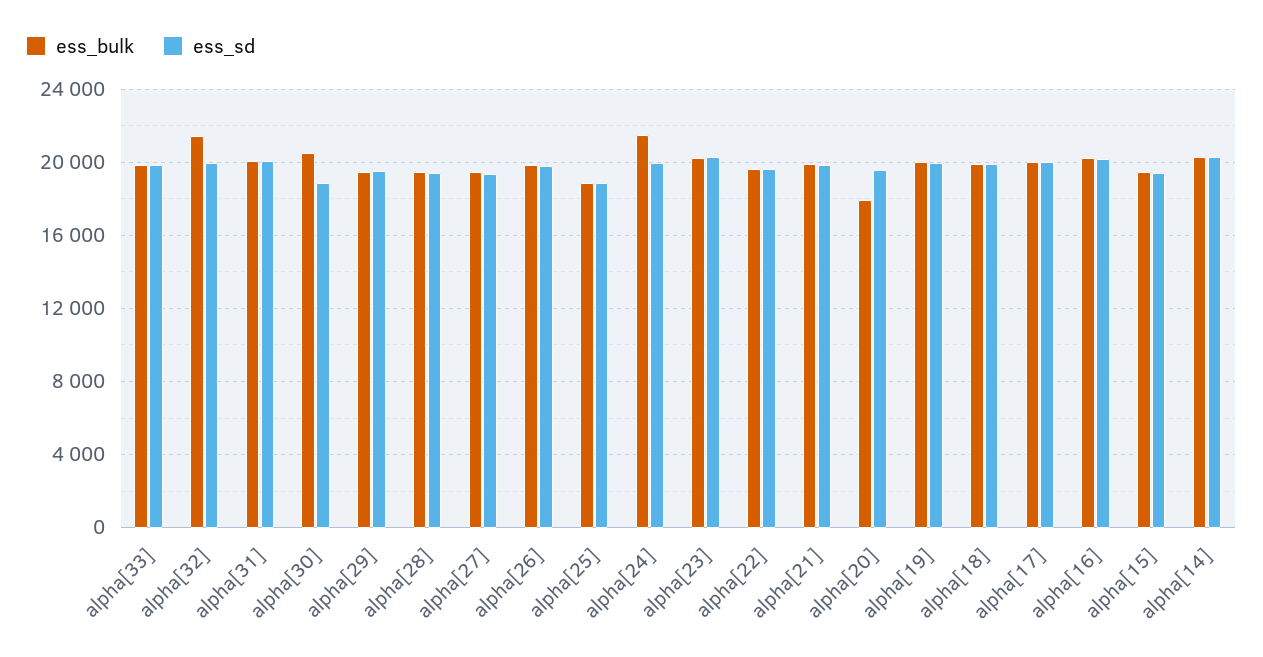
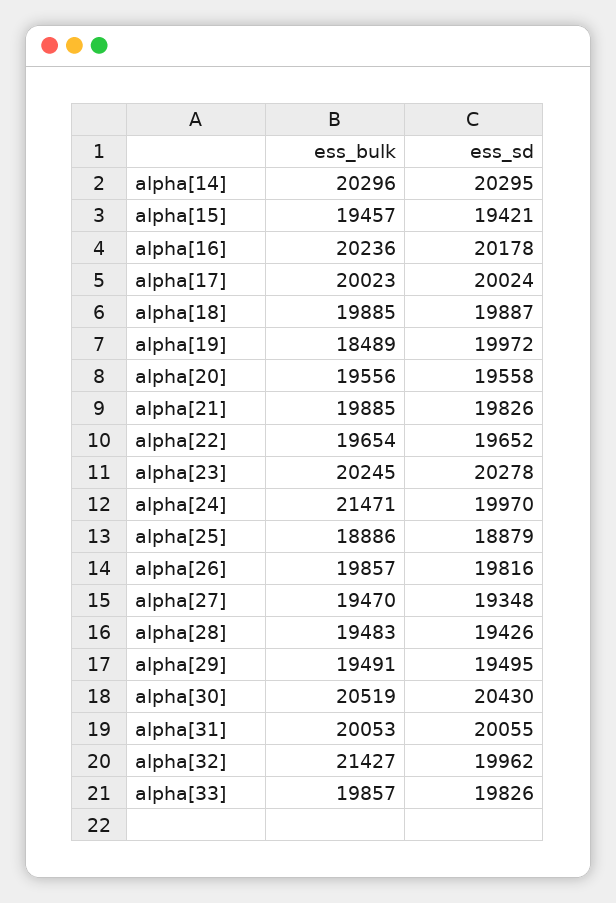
ess_sd, alpha[30]: 19000 -> 20430
ess_bulk, alpha[20]: 18000 -> 19556
ess_bulk, alpha[19]: 20000 -> 18489

